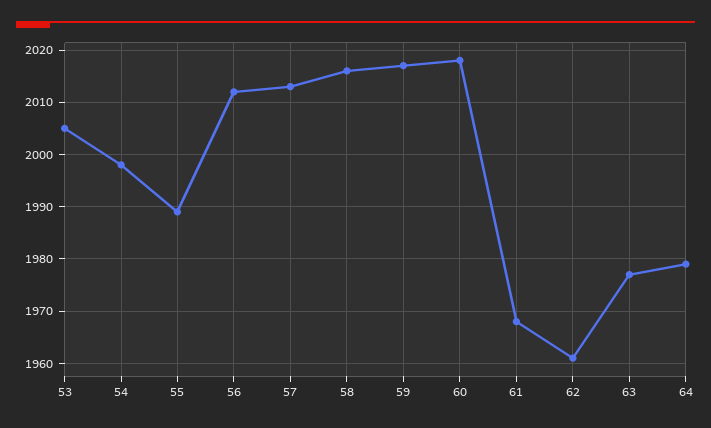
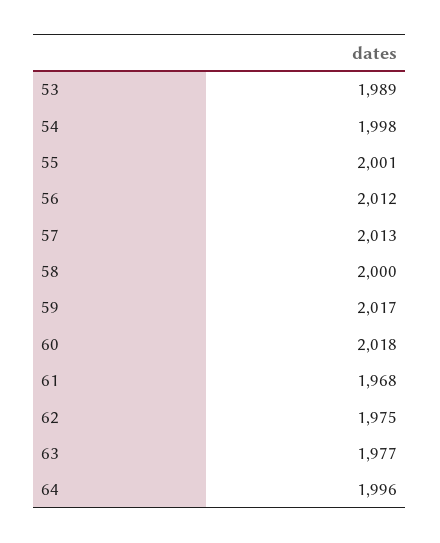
53: 2005 -> 1989
55: 1990 -> 2001
58: 2015 -> 2000
62: 1960 -> 1975
64: 1980 -> 1996

